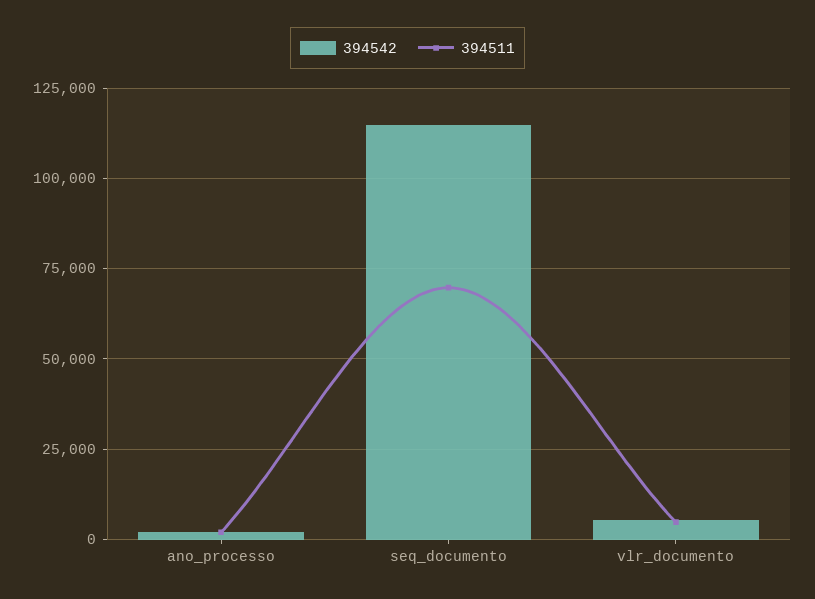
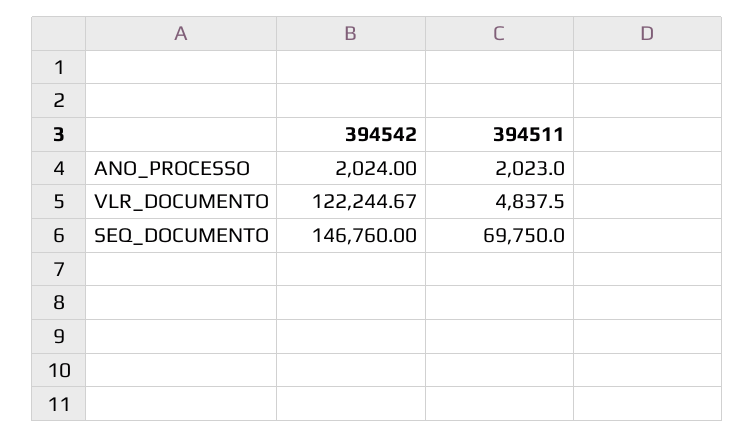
394542, seq_documento: 115000 -> 146760
394542, vlr_documento: 5000 -> 122244.67

